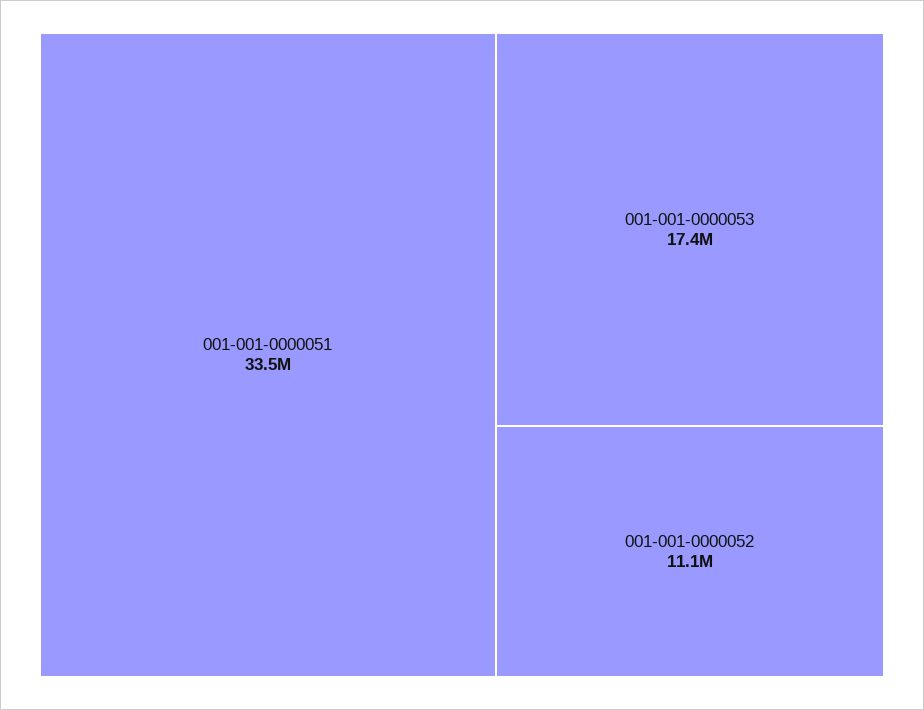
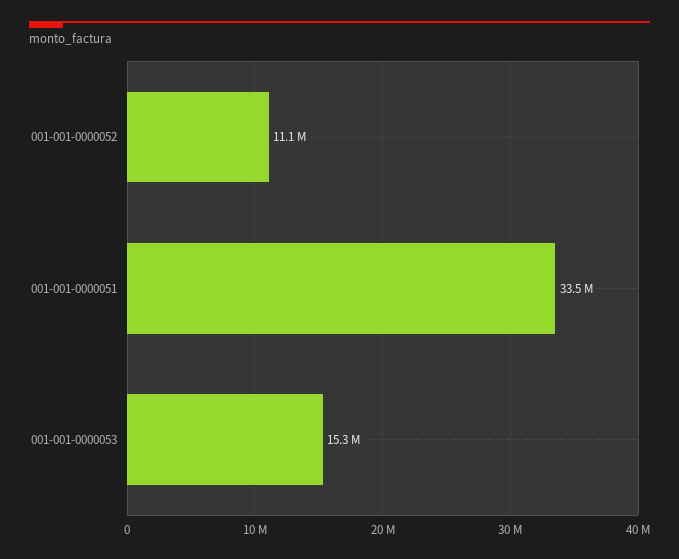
001-001-0000053: 17400000 -> 15300000

